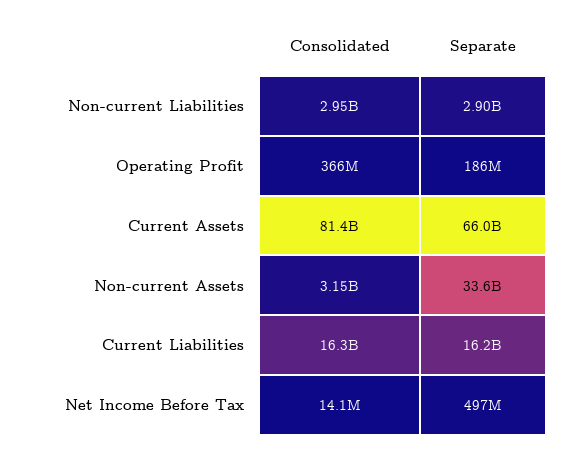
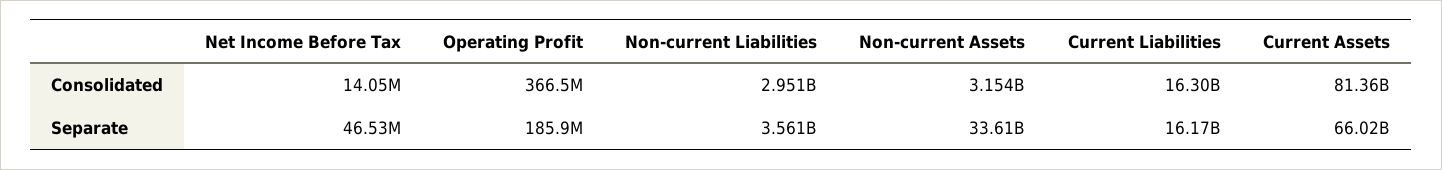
Separate, Non-current Liabilities: 2900000000 -> 3561000000
Separate, Net Income Before Tax: 497000000 -> 46530000

